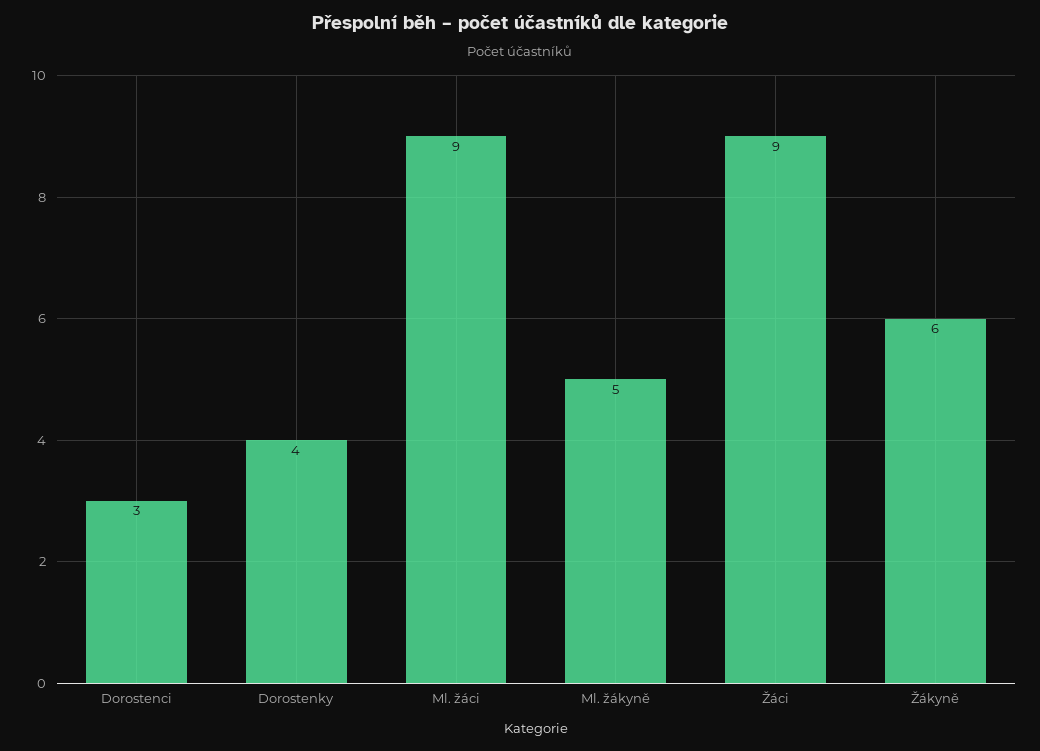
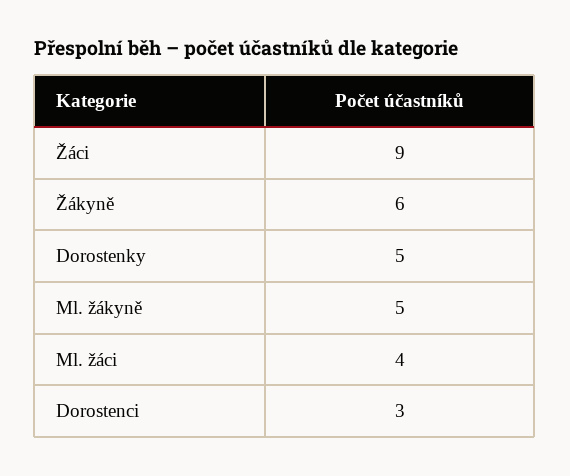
Dorostenky: 4 -> 5
Ml. žáci: 9 -> 4

